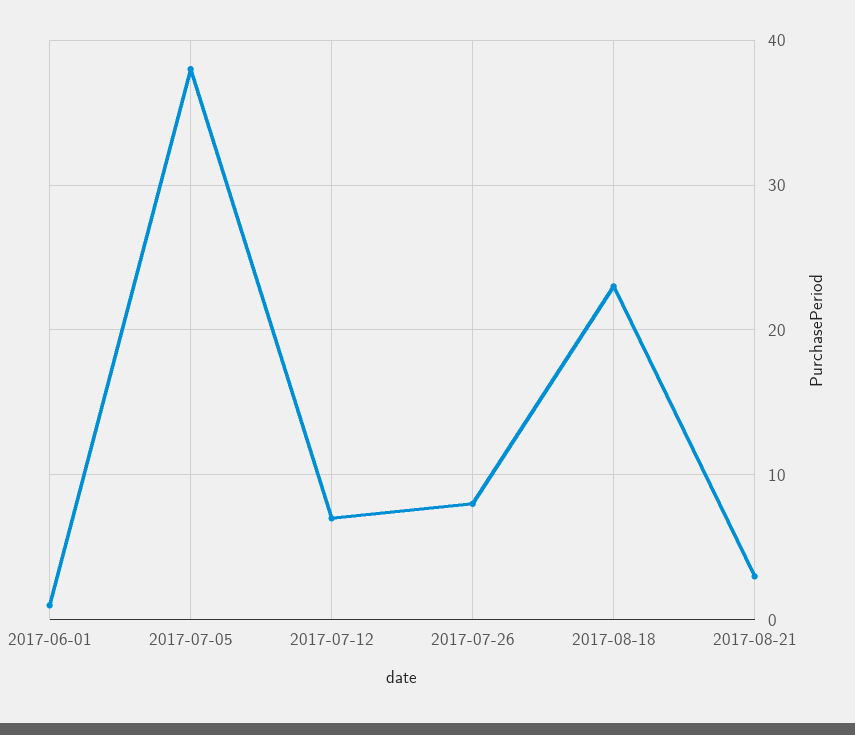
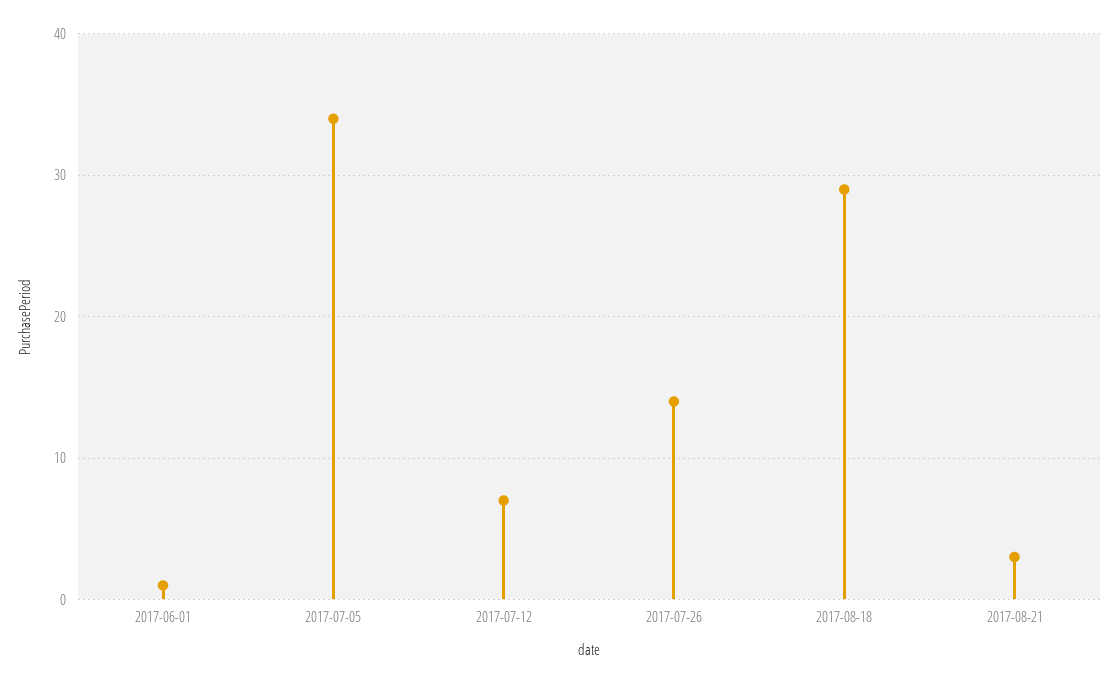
2017-07-05: 38 -> 34
2017-07-26: 8 -> 14
2017-08-18: 23 -> 29

